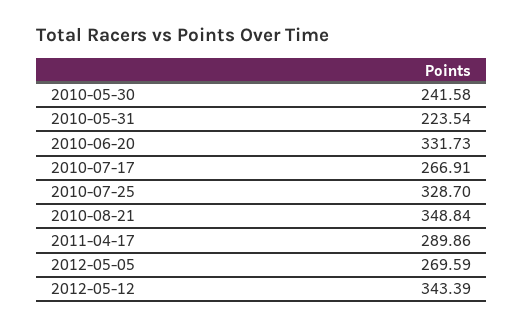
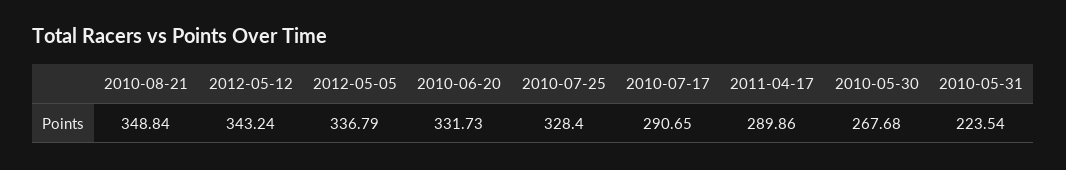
2010-05-30: 241.58 -> 267.68
2010-07-17: 266.91 -> 290.65
2010-07-25: 328.7 -> 328.4
2012-05-05: 269.59 -> 336.79
2012-05-12: 343.39 -> 343.24

